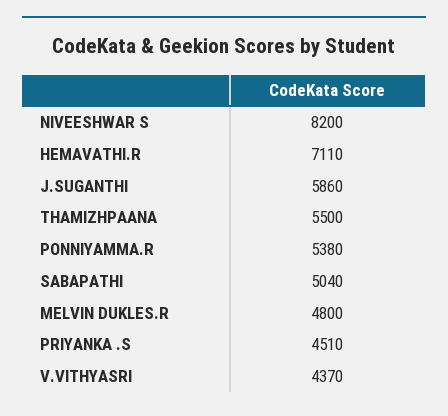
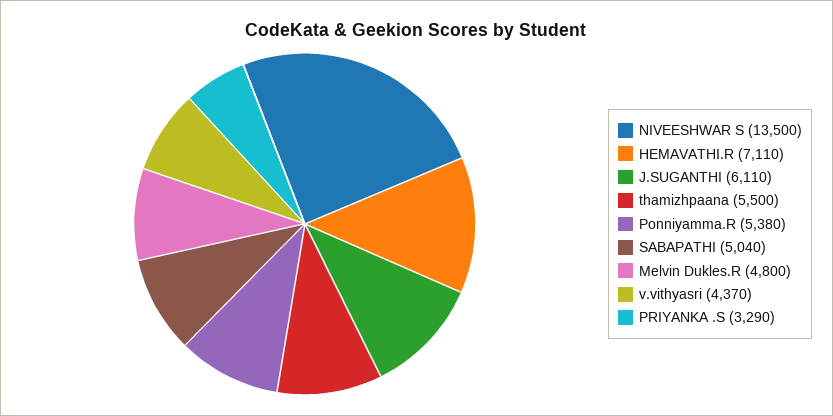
NIVEESHWAR S: 8200 -> 13500
J.SUGANTHI: 5860 -> 6110
PRIYANKA .S: 4510 -> 3290

